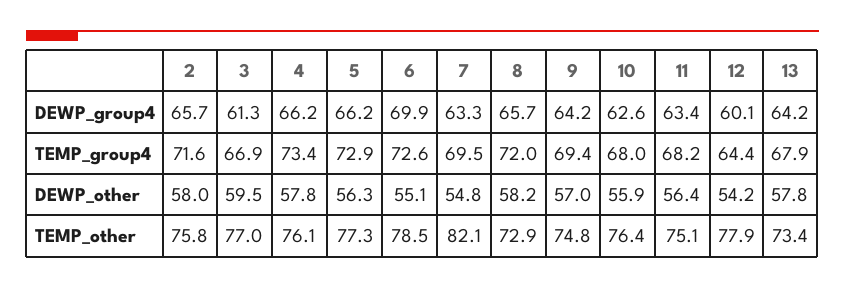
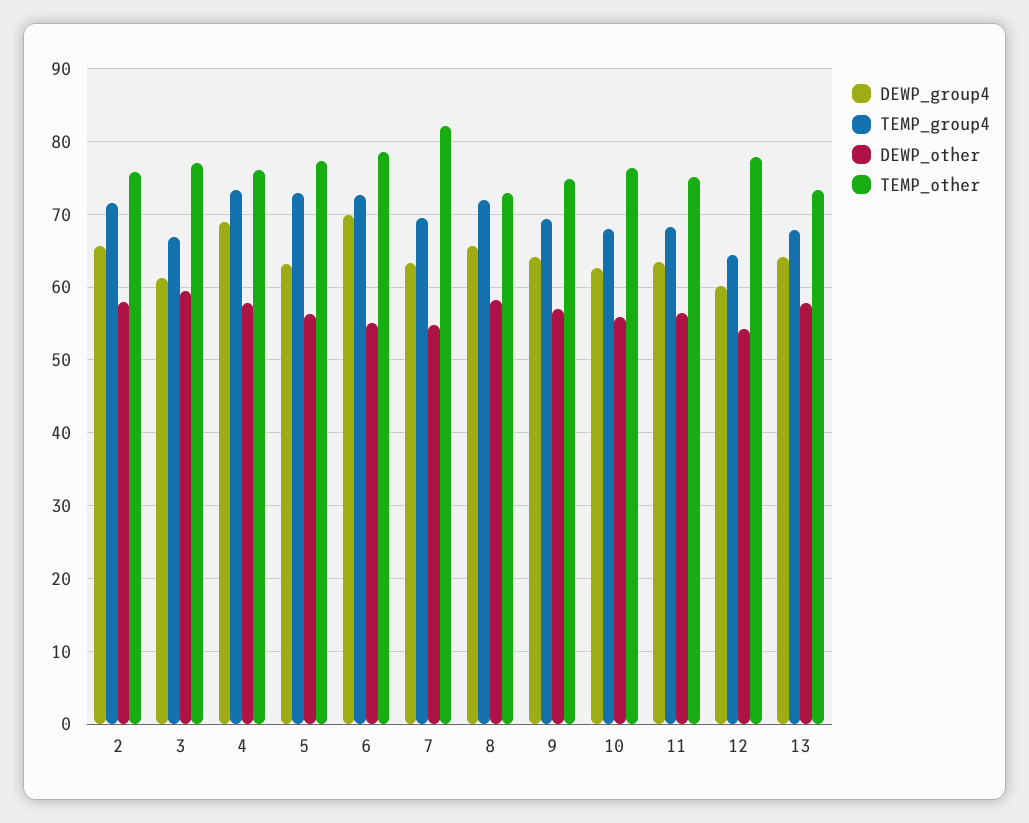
DEWP_group4, 4: 66.2 -> 69
DEWP_group4, 5: 66.2 -> 63

